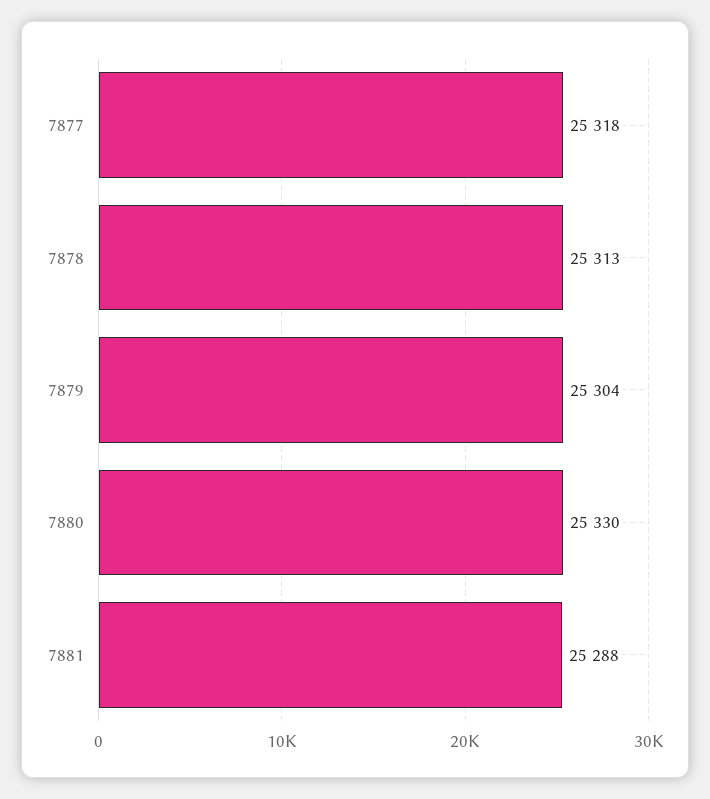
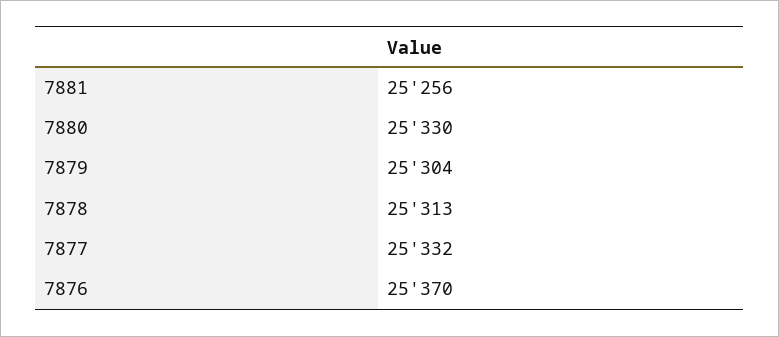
7877: 25318 -> 25332
7881: 25288 -> 25256
7876: none -> 25370

